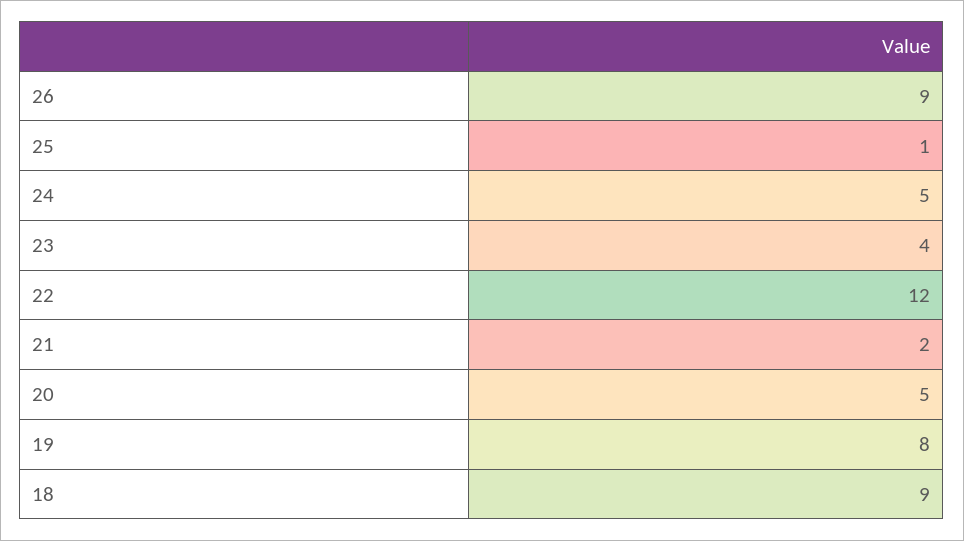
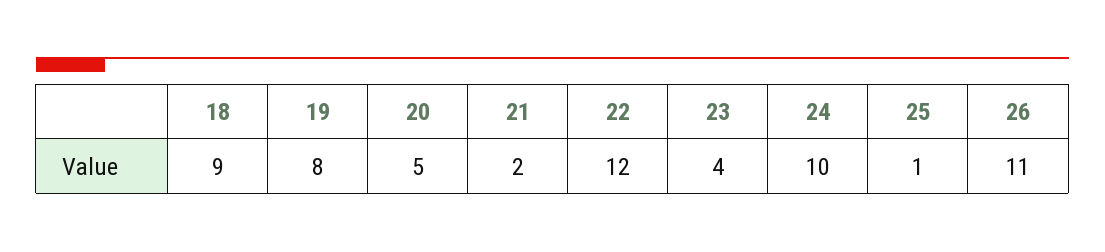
26: 9 -> 11
24: 5 -> 10

